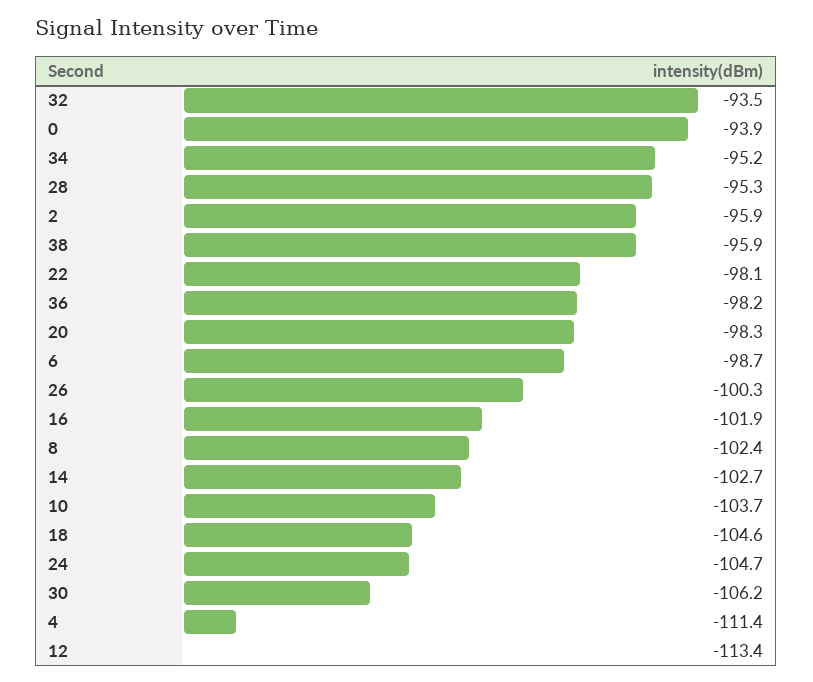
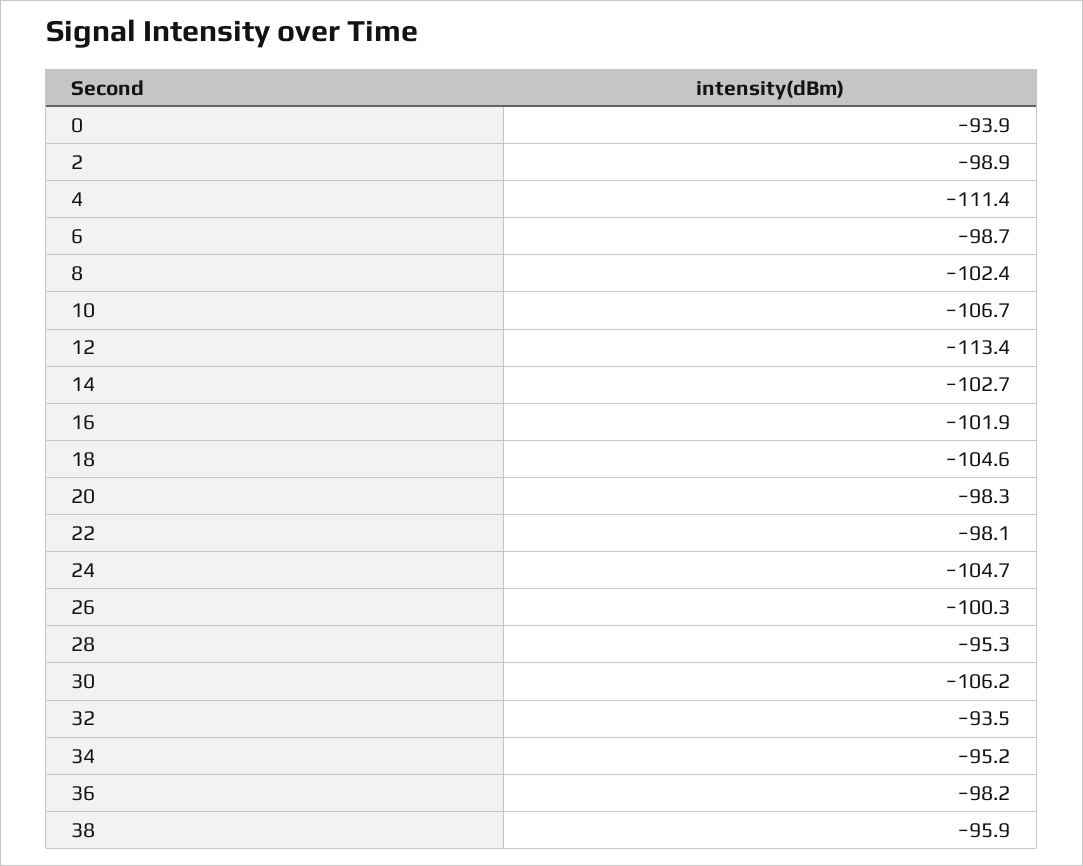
2: -95.9 -> -98.9
10: -103.7 -> -106.7

